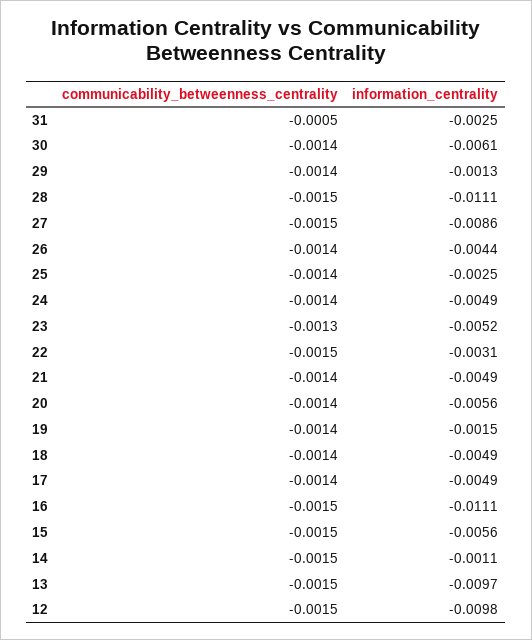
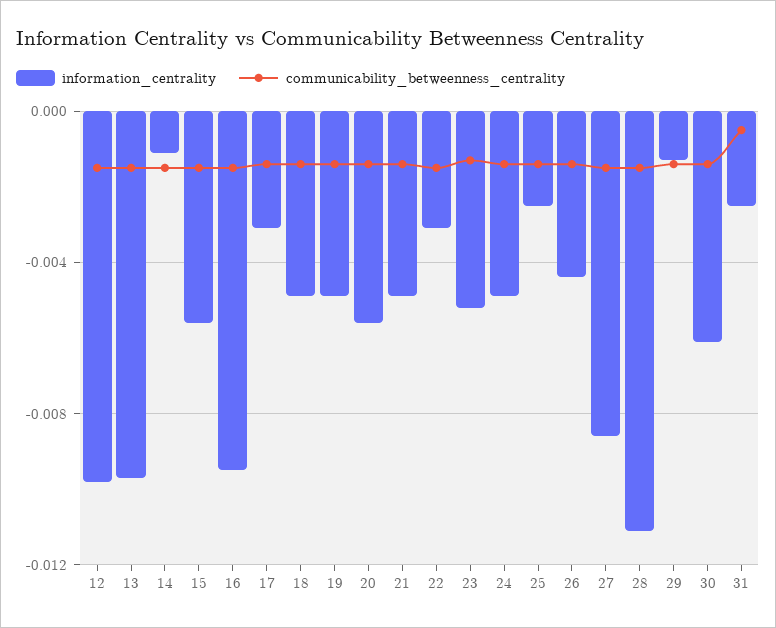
information_centrality, 19: -0.0015 -> -0.005
information_centrality, 17: -0.0049 -> -0.003
information_centrality, 16: -0.0111 -> -0.0095

